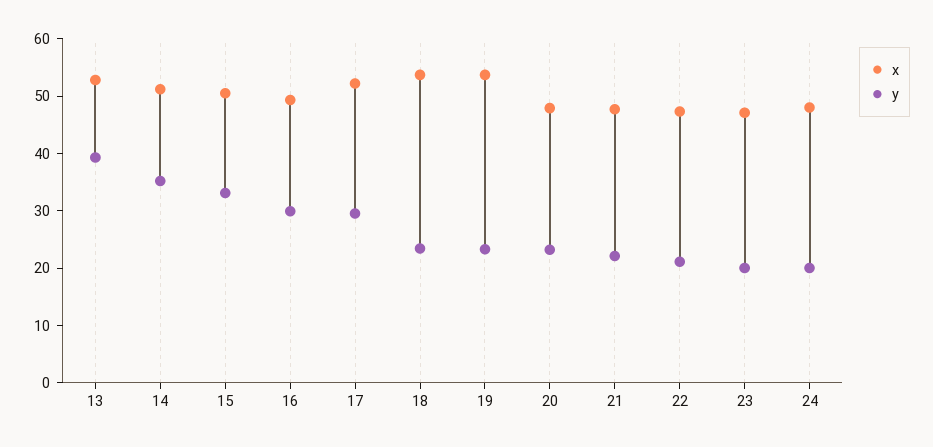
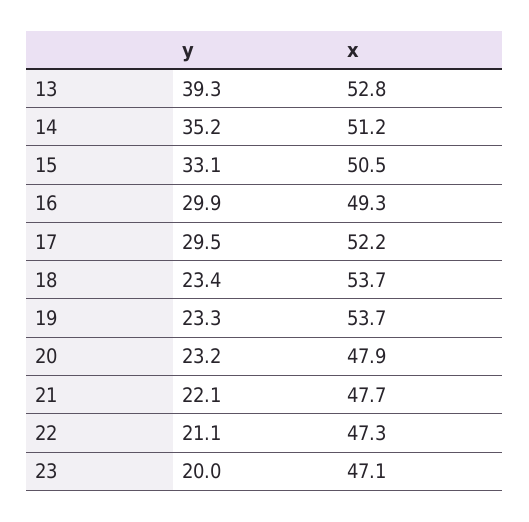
x, 24: 48 -> none
y, 24: 20 -> none

